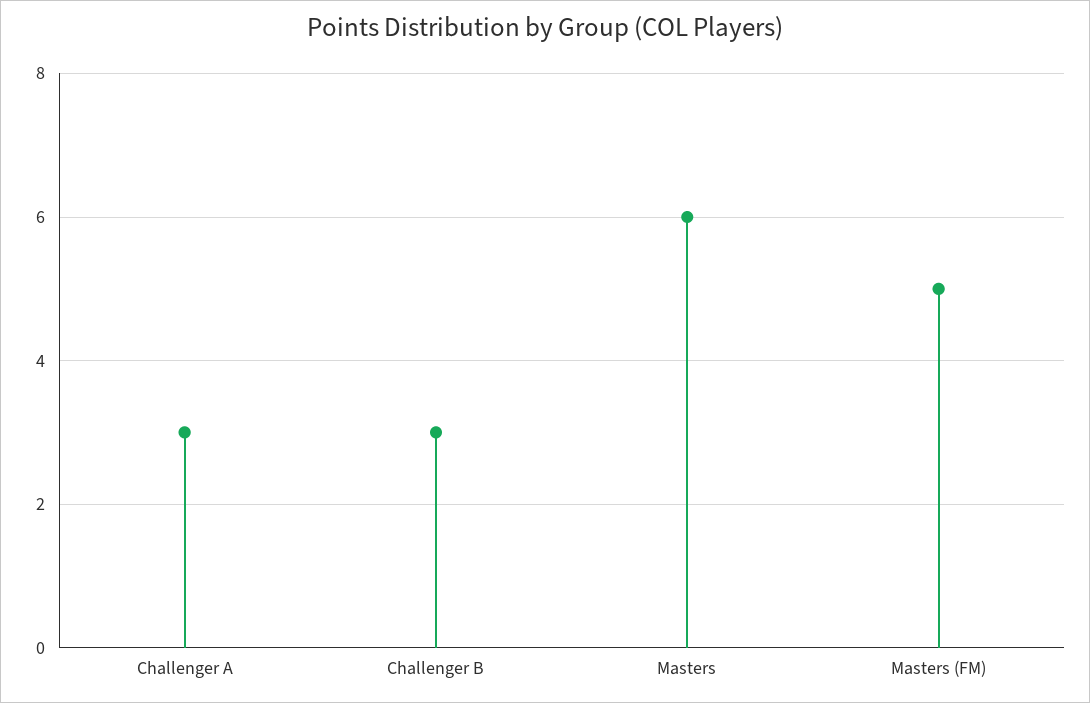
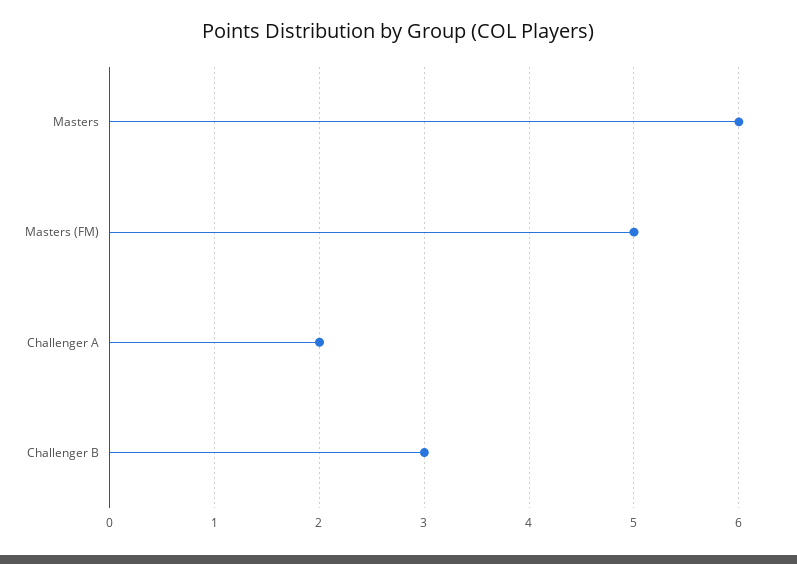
Challenger A: 3 -> 2

